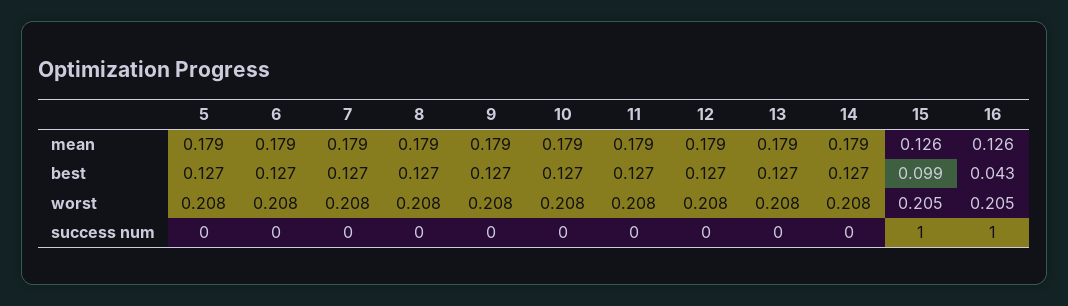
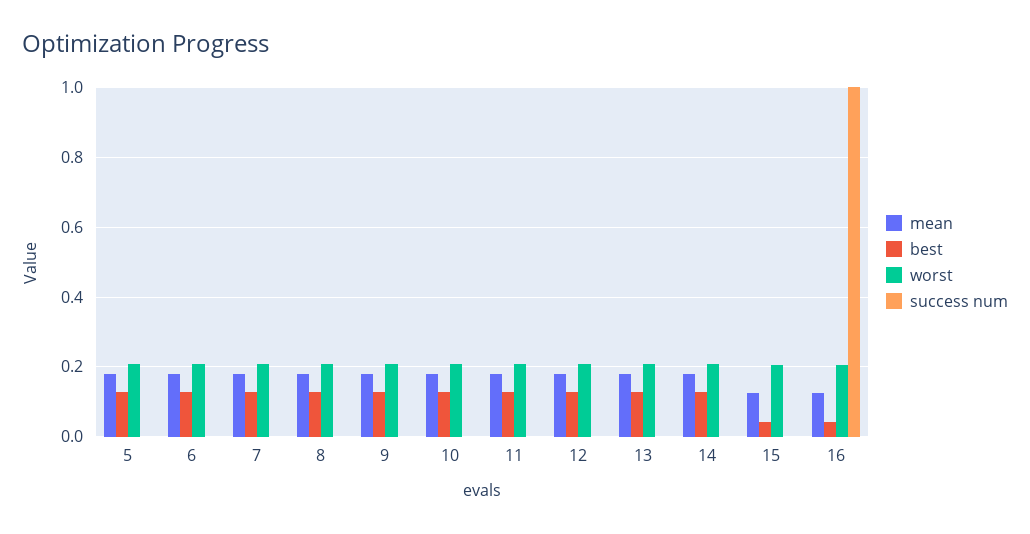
best, 15: 0.099 -> 0.04
success num, 15: 1 -> 0

